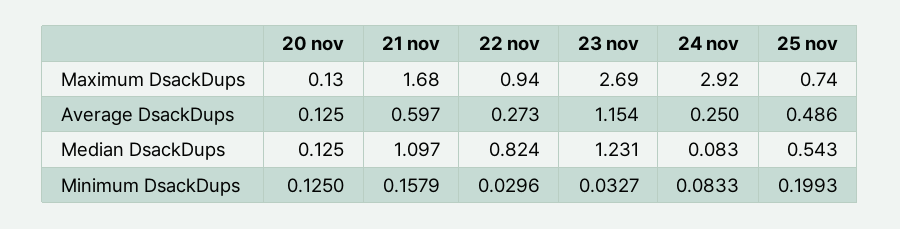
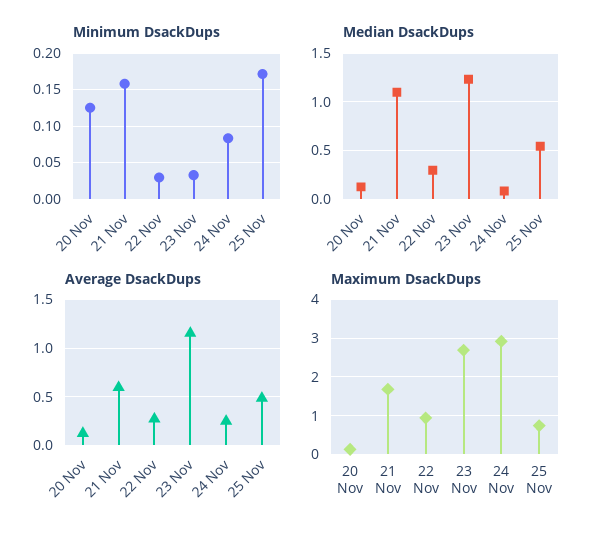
Median DsackDups, 22 nov: 0.824 -> 0.3
Minimum DsackDups, 25 nov: 0.1993 -> 0.17

